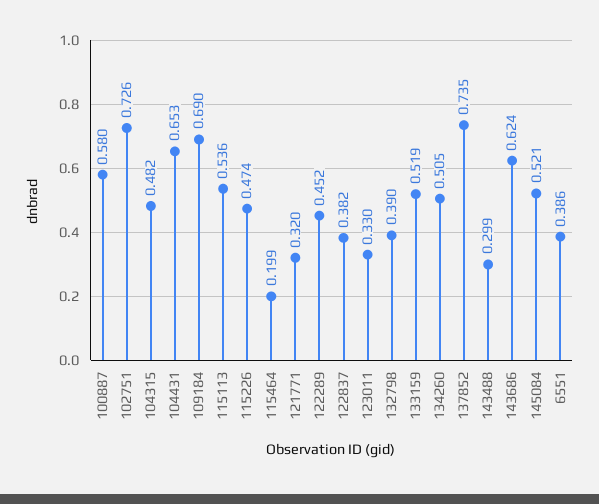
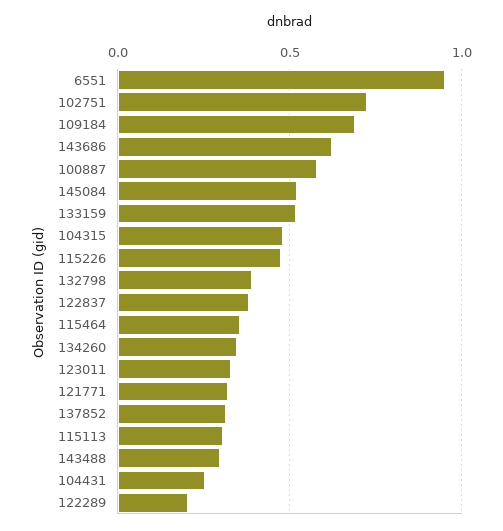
104431: 0.653 -> 0.25
115113: 0.536 -> 0.3
115464: 0.199 -> 0.35
122289: 0.452 -> 0.2
134260: 0.505 -> 0.35
137852: 0.735 -> 0.3
6551: 0.386 -> 0.95

